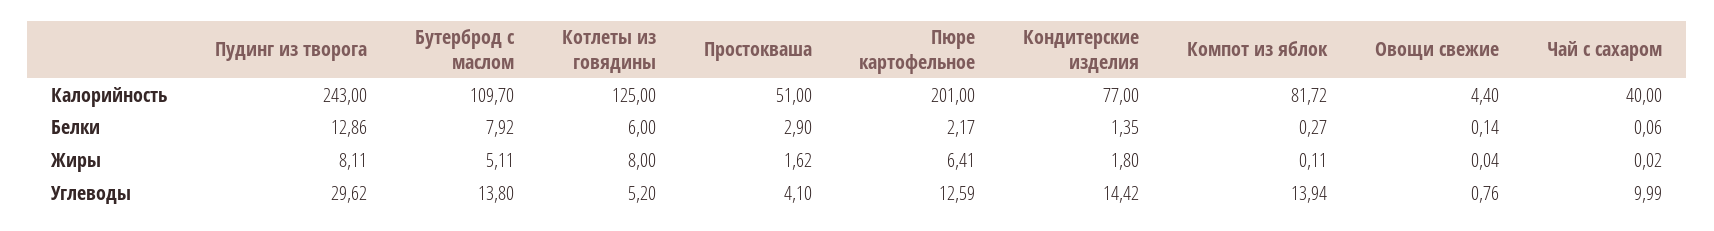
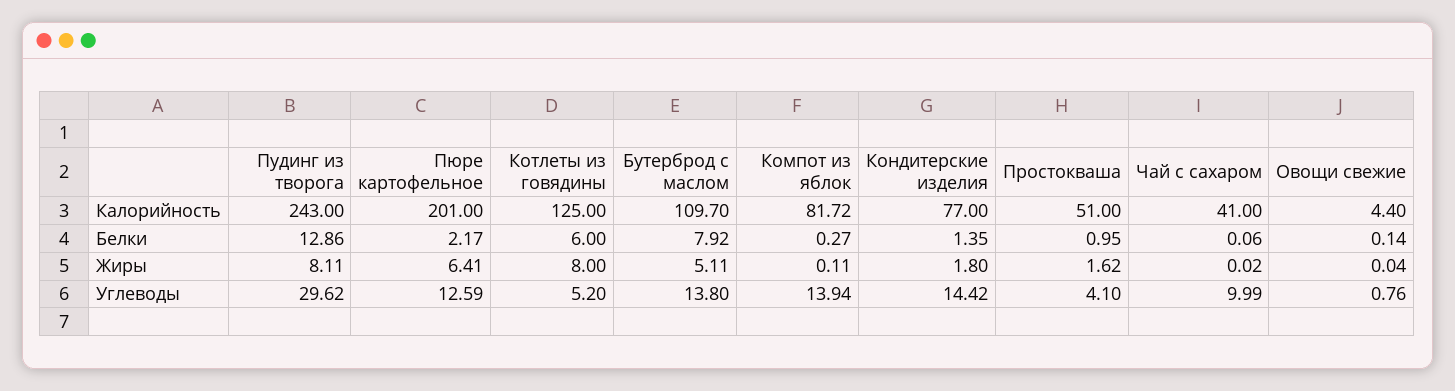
Чай с сахаром, Калорийность: 40 -> 41
Простокваша, Белки: 2.9 -> 0.95

